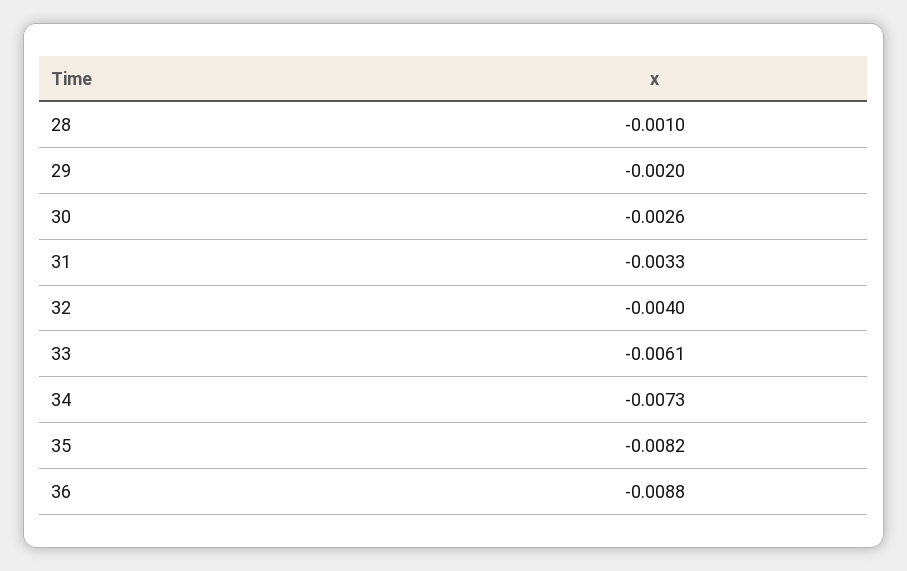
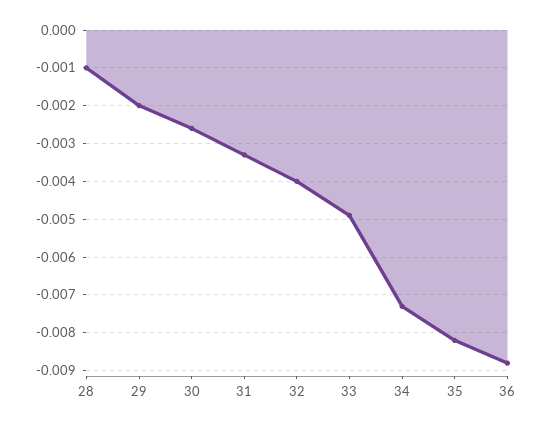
33: -0.0061 -> -0.005

